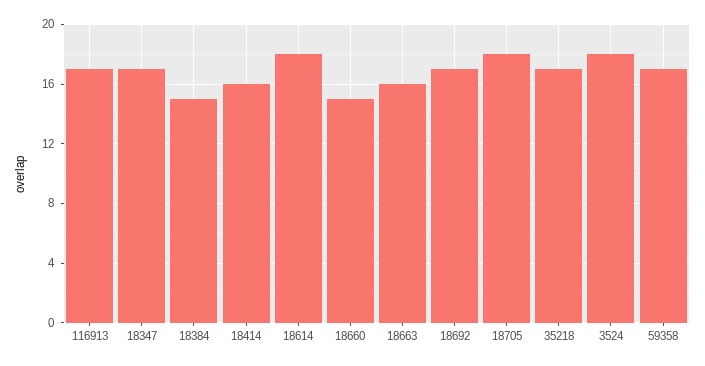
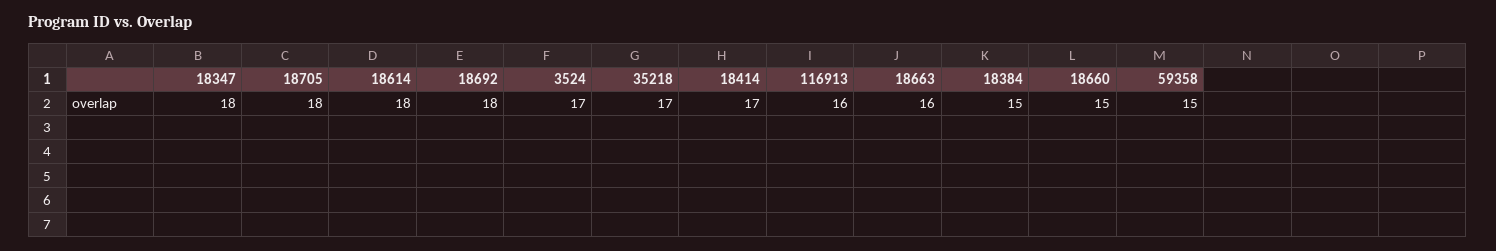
116913: 17 -> 16
18347: 17 -> 18
18414: 16 -> 17
18692: 17 -> 18
3524: 18 -> 17
59358: 17 -> 15

